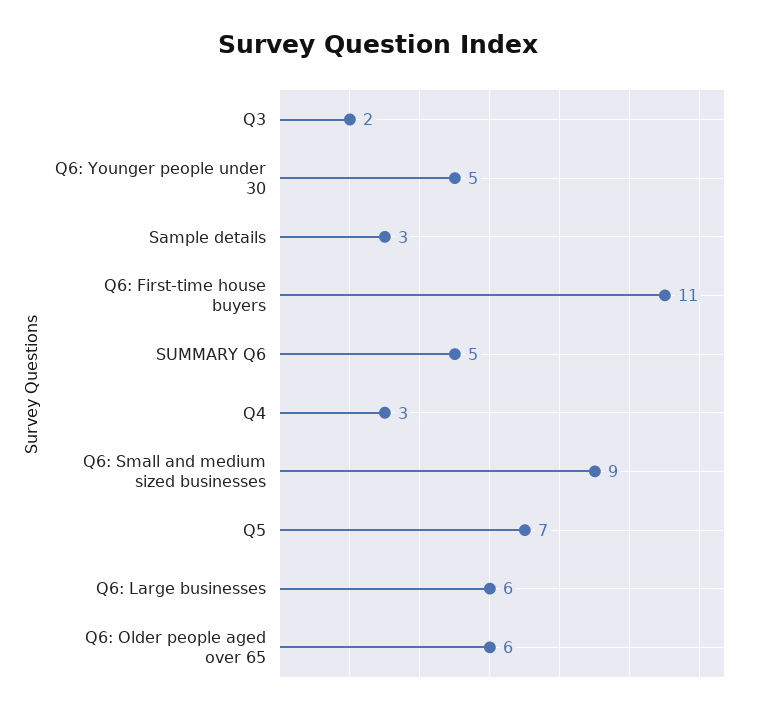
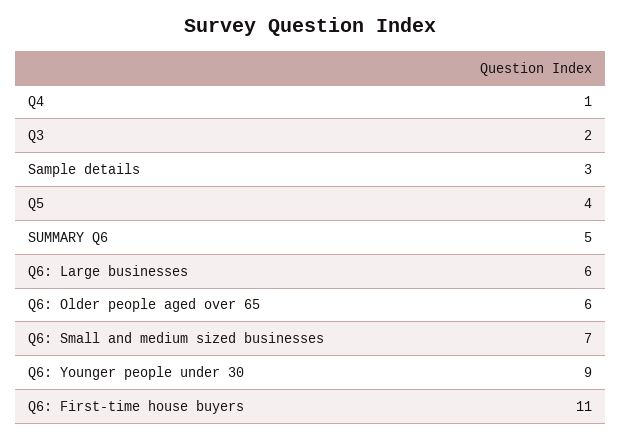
Q6: Younger people under 30: 5 -> 9
Q4: 3 -> 1
Q6: Small and medium sized businesses: 9 -> 7
Q5: 7 -> 4

